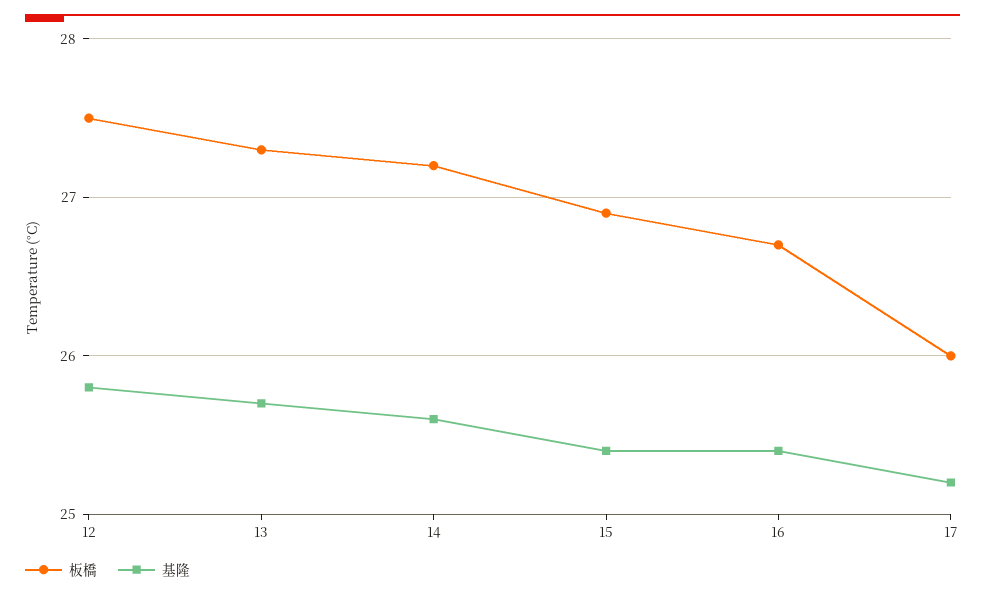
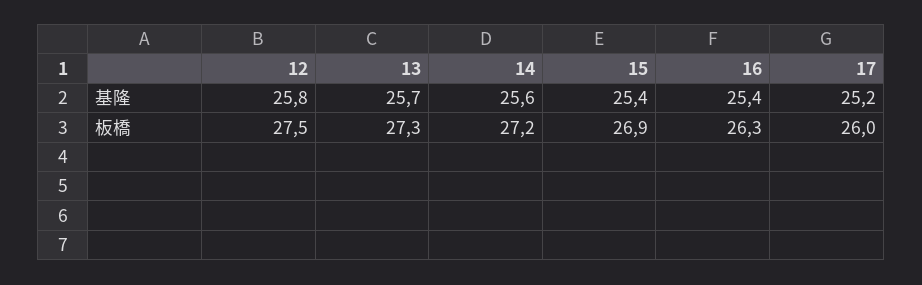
板橋, 16: 26.7 -> 26.3

